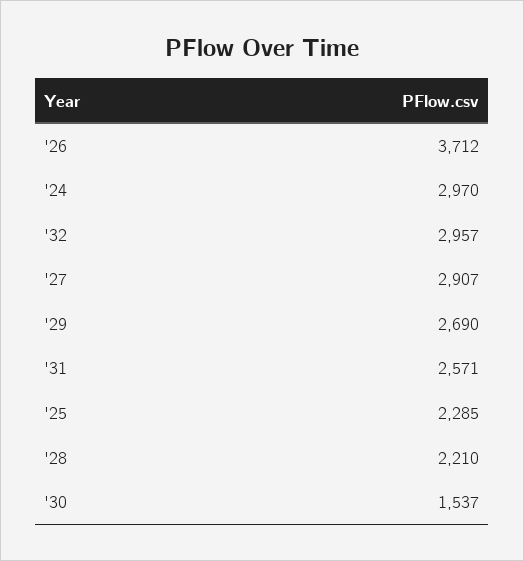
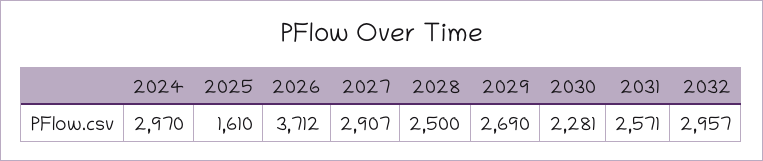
'25: 2285 -> 1610
'28: 2210 -> 2500
'30: 1537 -> 2281

